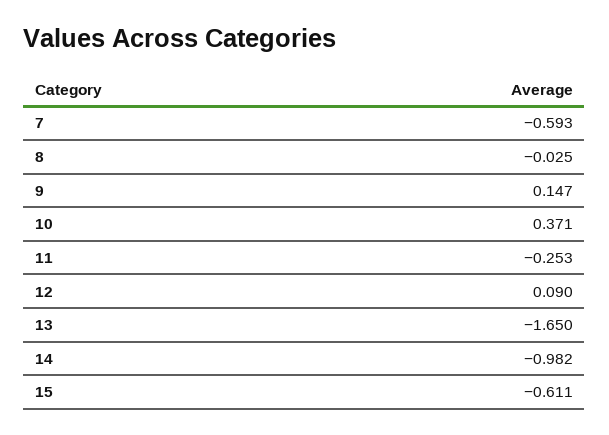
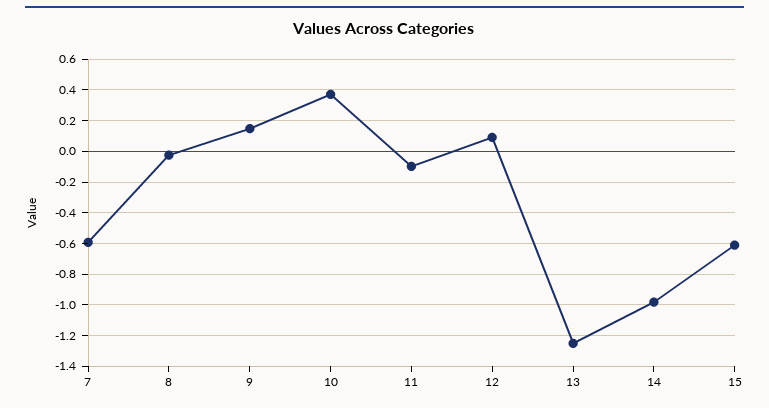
11: -0.253 -> -0.1
13: -1.65 -> -1.25

